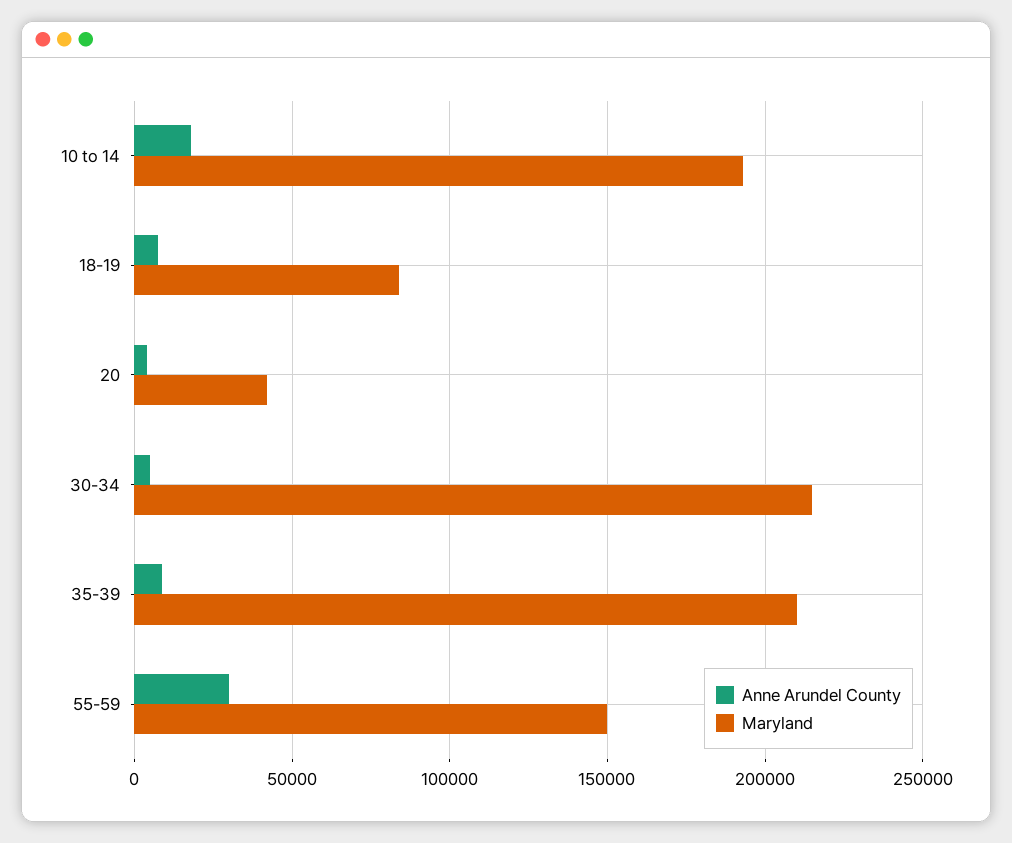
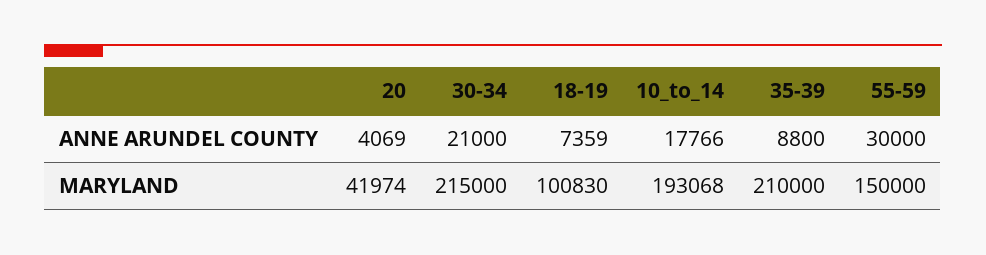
Maryland, 18-19: 85000 -> 100830
Anne Arundel County, 30-34: 5000 -> 21000

